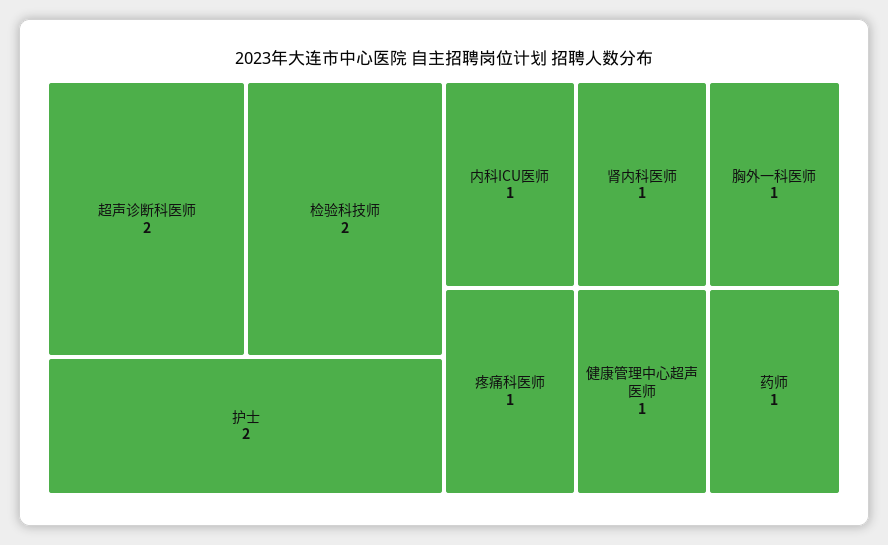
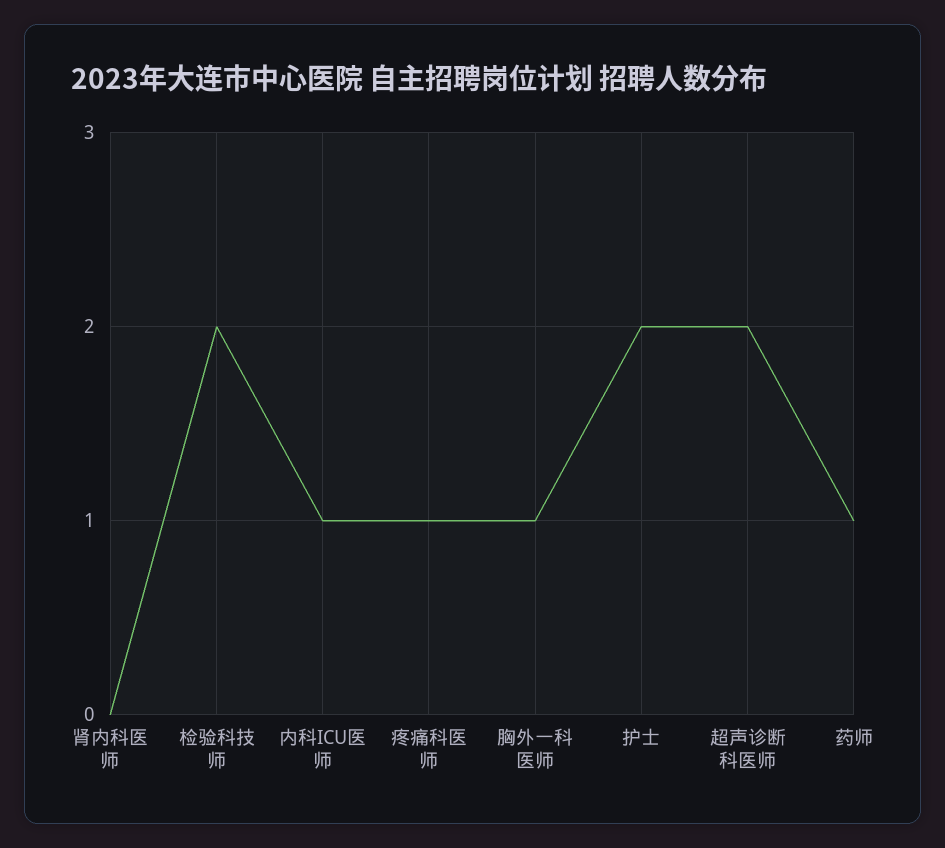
肾内科医师: 1 -> 0
健康管理中心超声医师: 1 -> none

